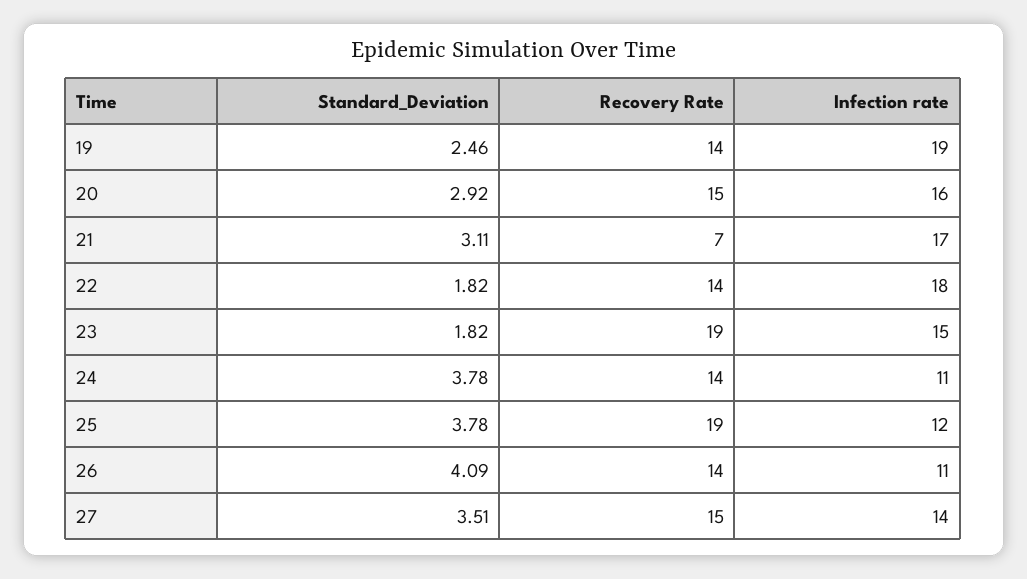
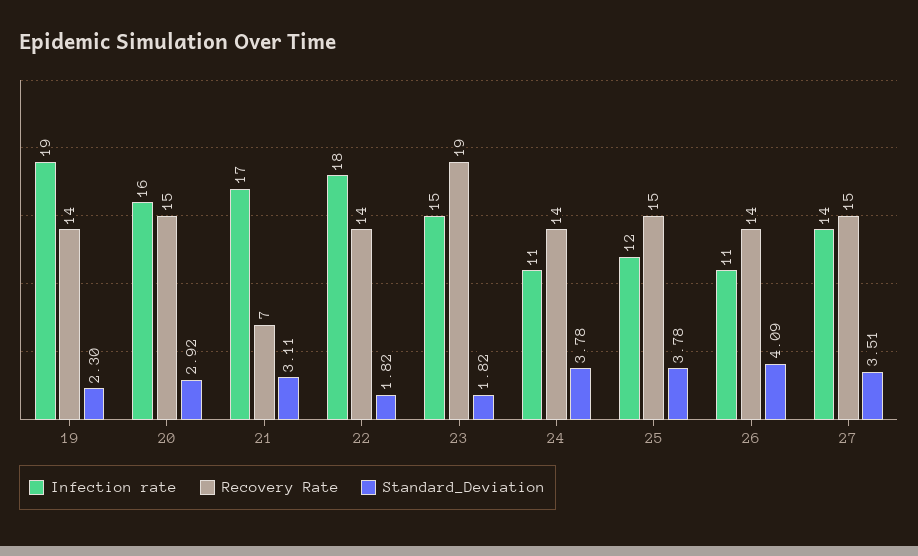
Standard_Deviation, 19: 2.46 -> 2.3
Recovery Rate, 25: 19 -> 15

